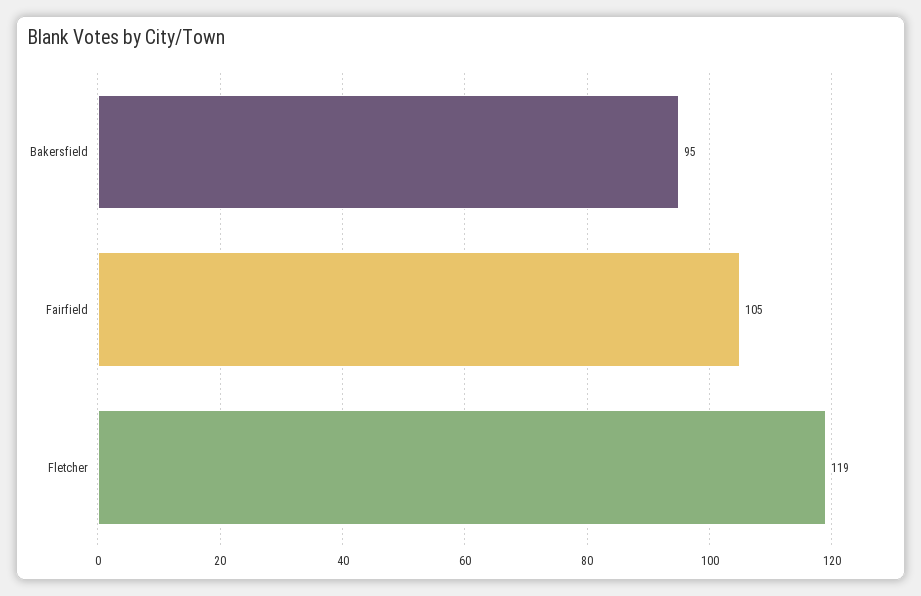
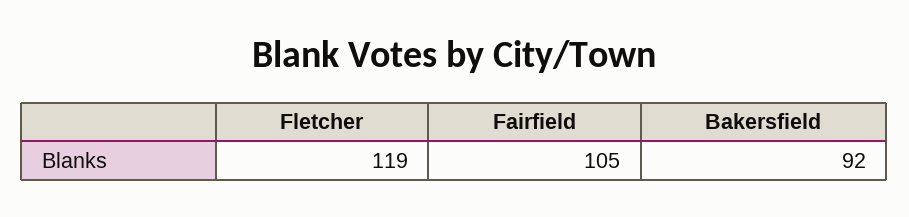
Bakersfield: 95 -> 92

